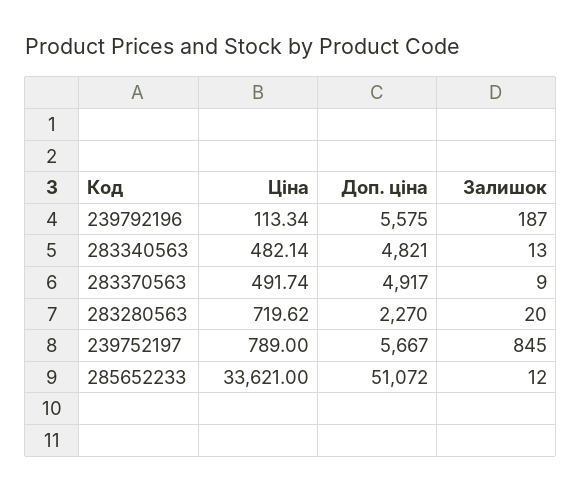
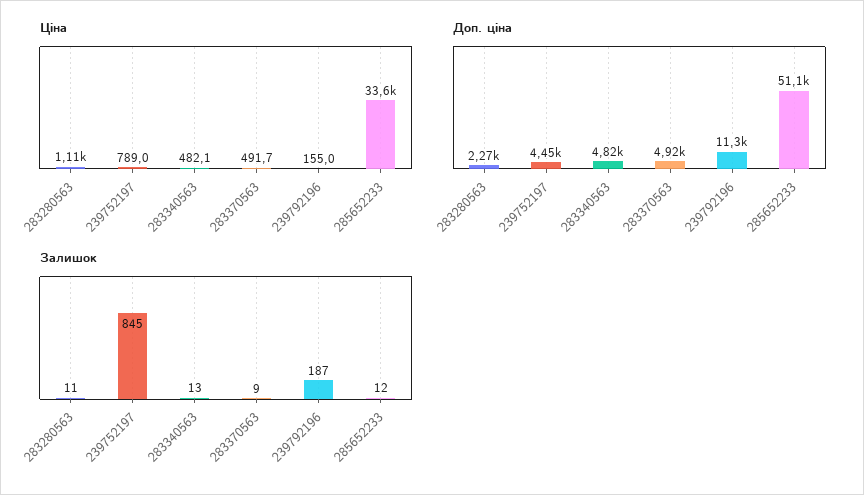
Ціна, 239792196: 113.34 -> 155
Доп. ціна, 239792196: 5575 -> 11300
Ціна, 283280563: 719.62 -> 1110
Залишок, 283280563: 20 -> 11
Доп. ціна, 239752197: 5667 -> 4450

